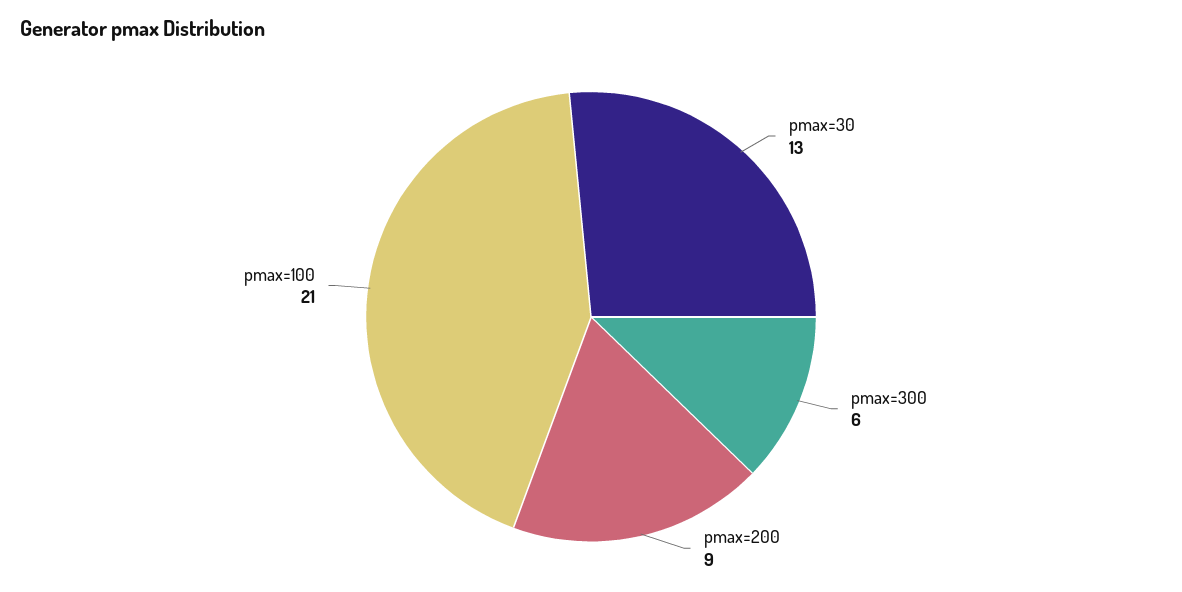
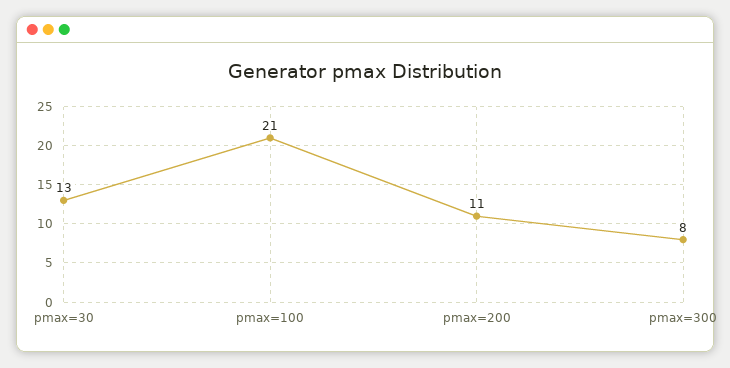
pmax=300: 6 -> 8
pmax=200: 9 -> 11

